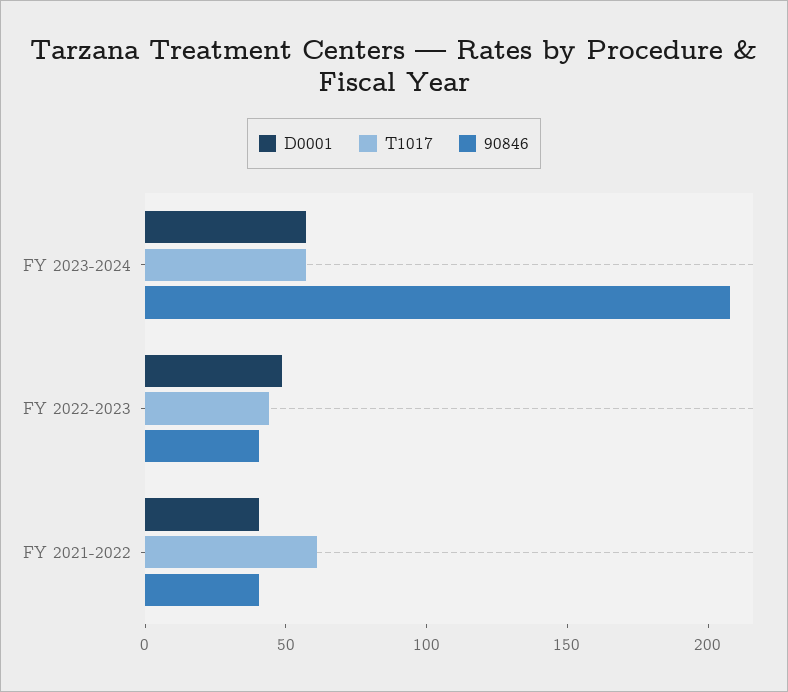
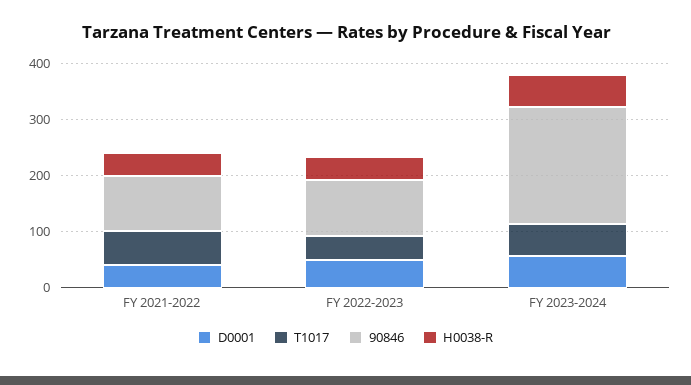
90846, FY 2022-2023: 40 -> 100
90846, FY 2021-2022: 40 -> 100
H0038-R, FY 2021-2022: none -> 40
H0038-R, FY 2022-2023: none -> 40
H0038-R, FY 2023-2024: none -> 60

